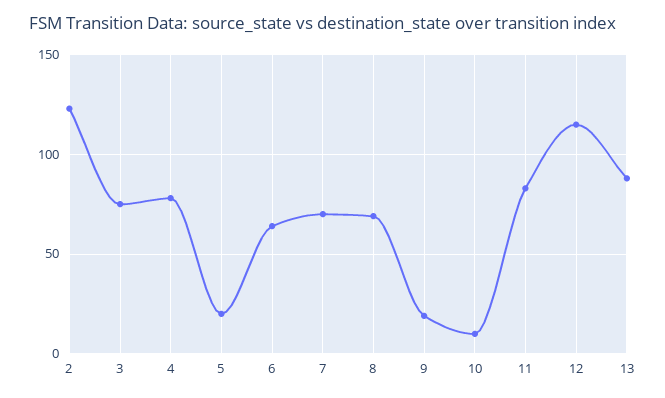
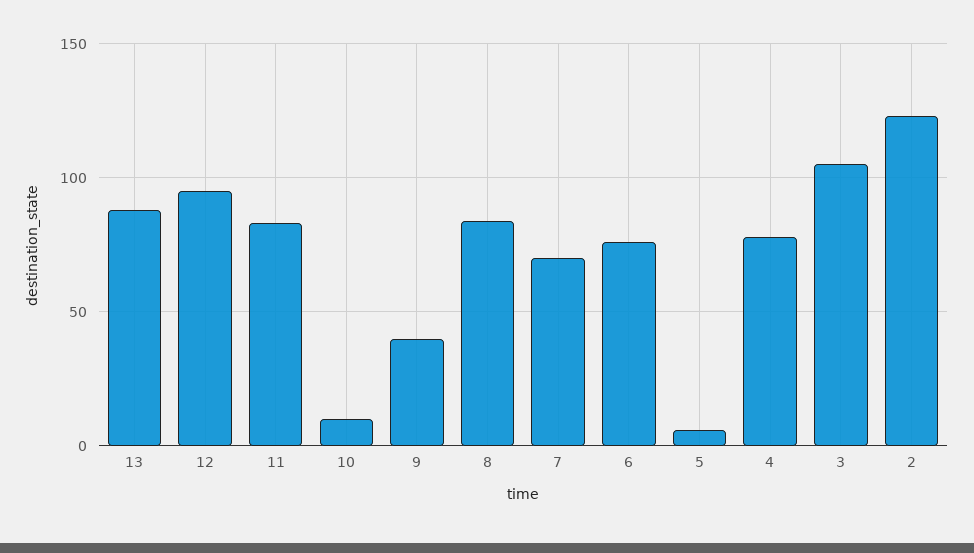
3: 75 -> 105
5: 20 -> 5
6: 65 -> 75
8: 70 -> 85
9: 20 -> 40
12: 115 -> 95

